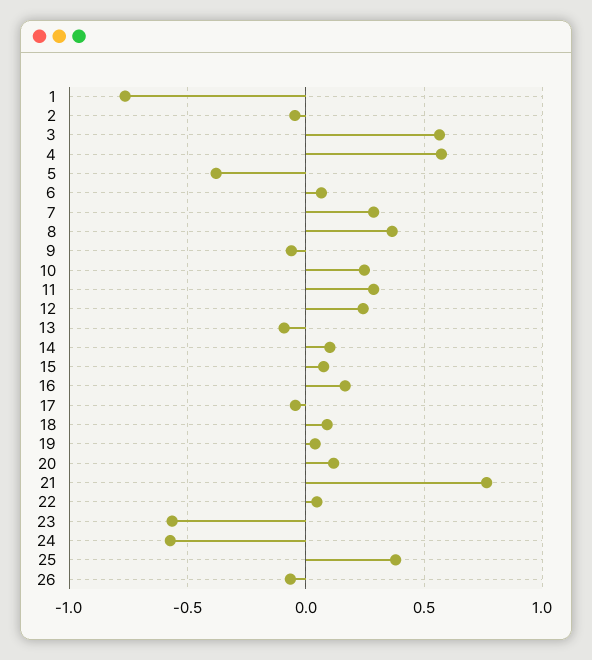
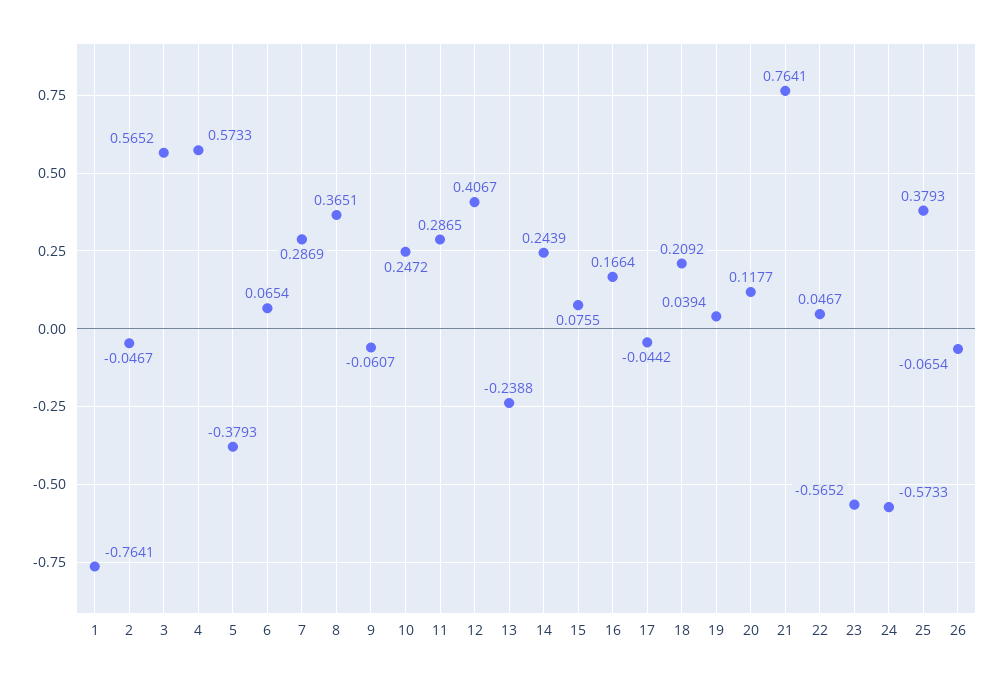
12: 0.25 -> 0.4067
13: -0.1 -> -0.2388
14: 0.1 -> 0.2439
18: 0.1 -> 0.2092

